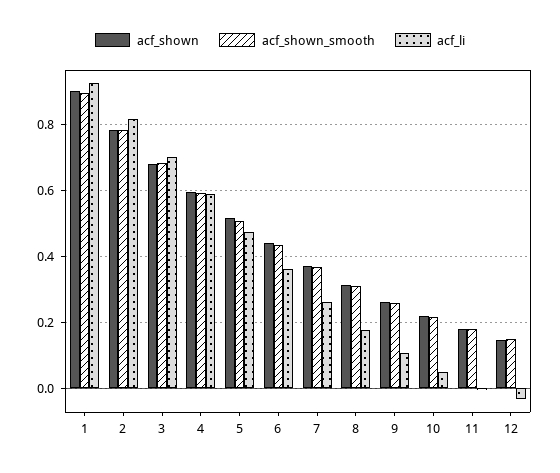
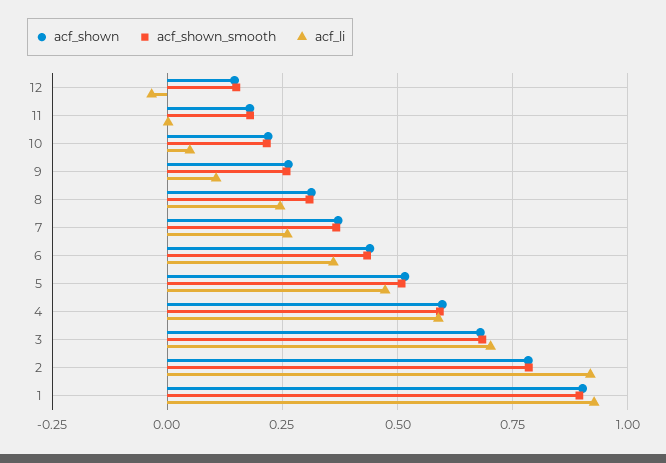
acf_li, 2: 0.82 -> 0.925
acf_li, 8: 0.18 -> 0.25

